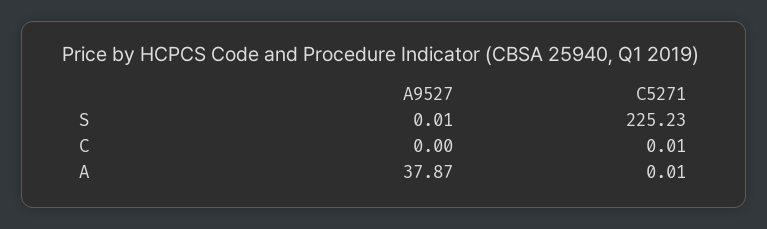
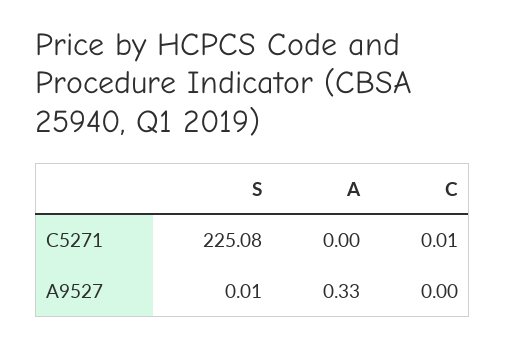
C5271, S: 225.23 -> 225.08
A9527, A: 37.87 -> 0.33
C5271, A: 0.01 -> 0

